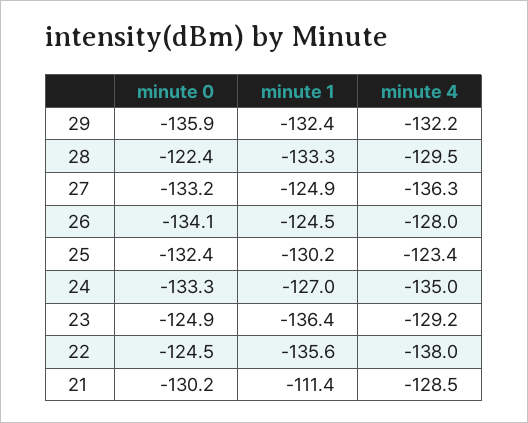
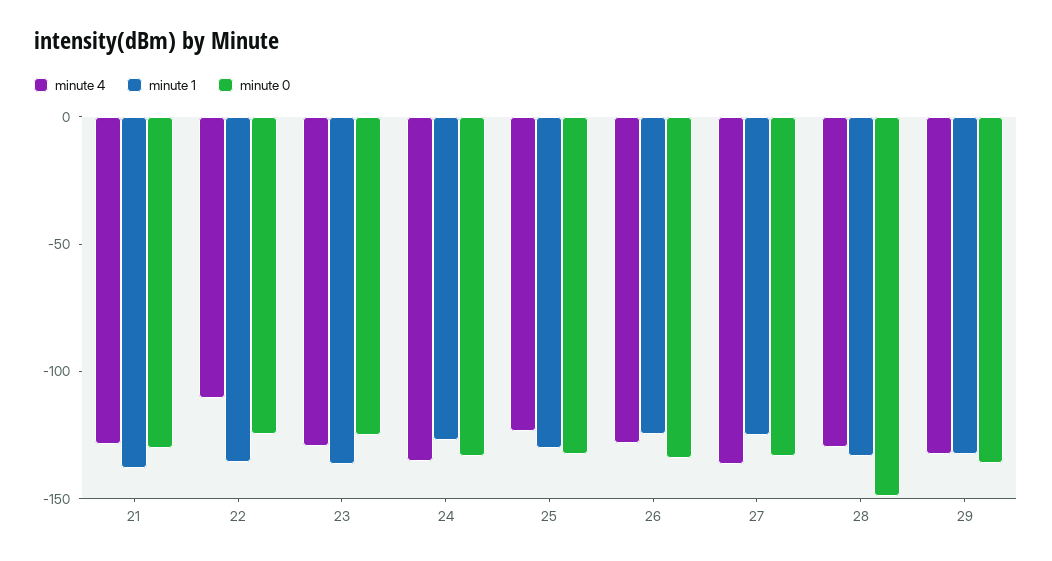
minute 0, 28: -122.4 -> -150
minute 4, 22: -138 -> -110
minute 1, 21: -111.4 -> -140

